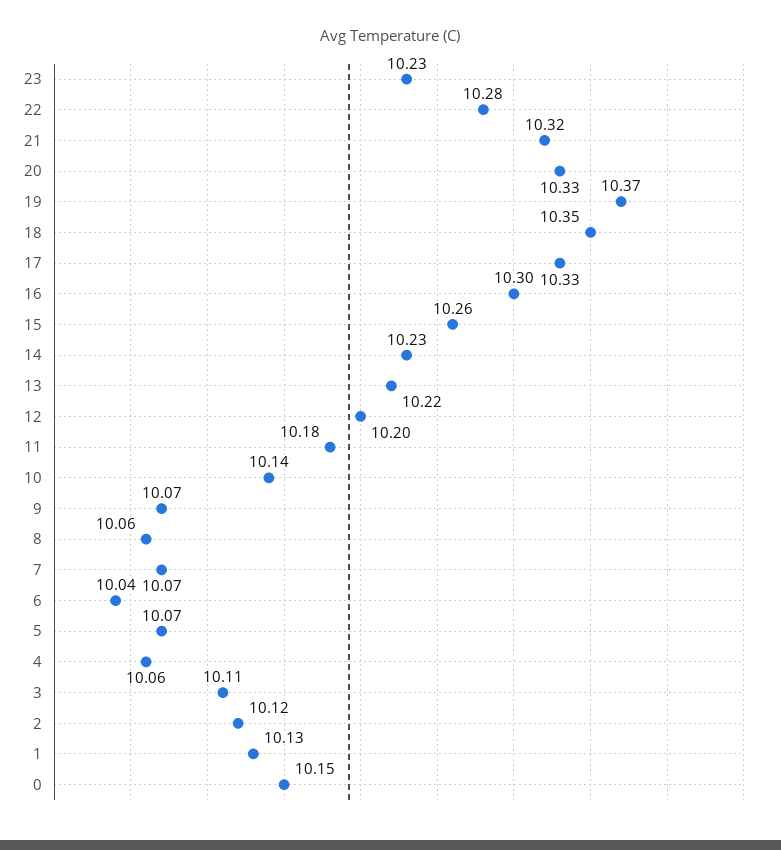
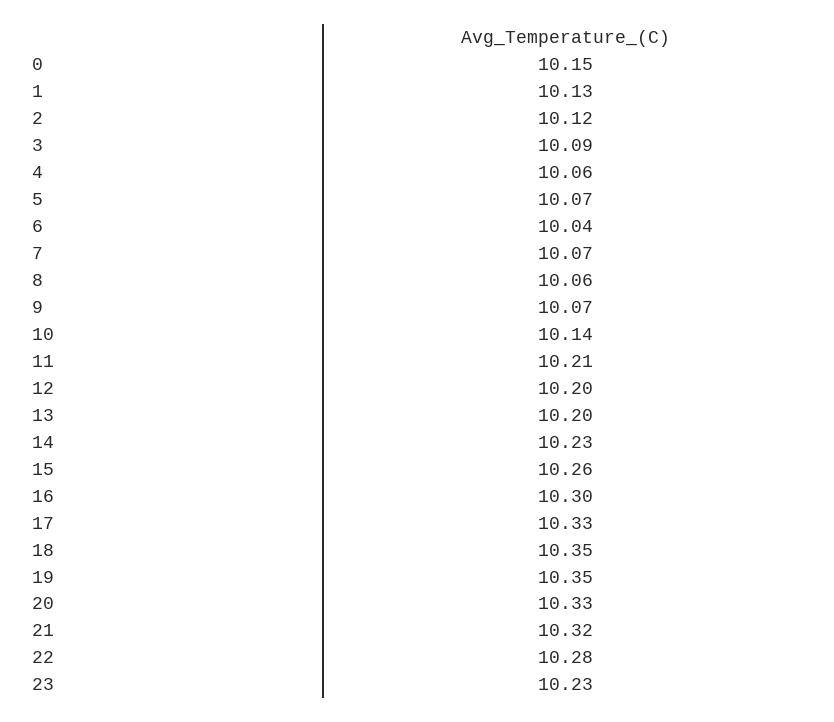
19: 10.37 -> 10.35
13: 10.22 -> 10.2
11: 10.18 -> 10.21
3: 10.11 -> 10.09

